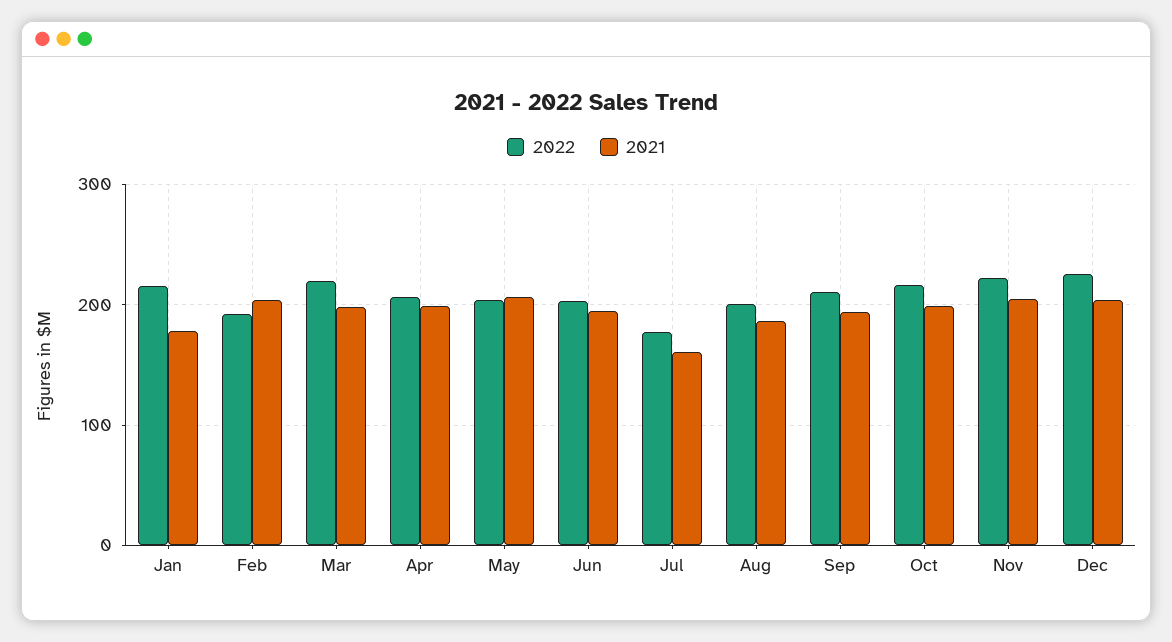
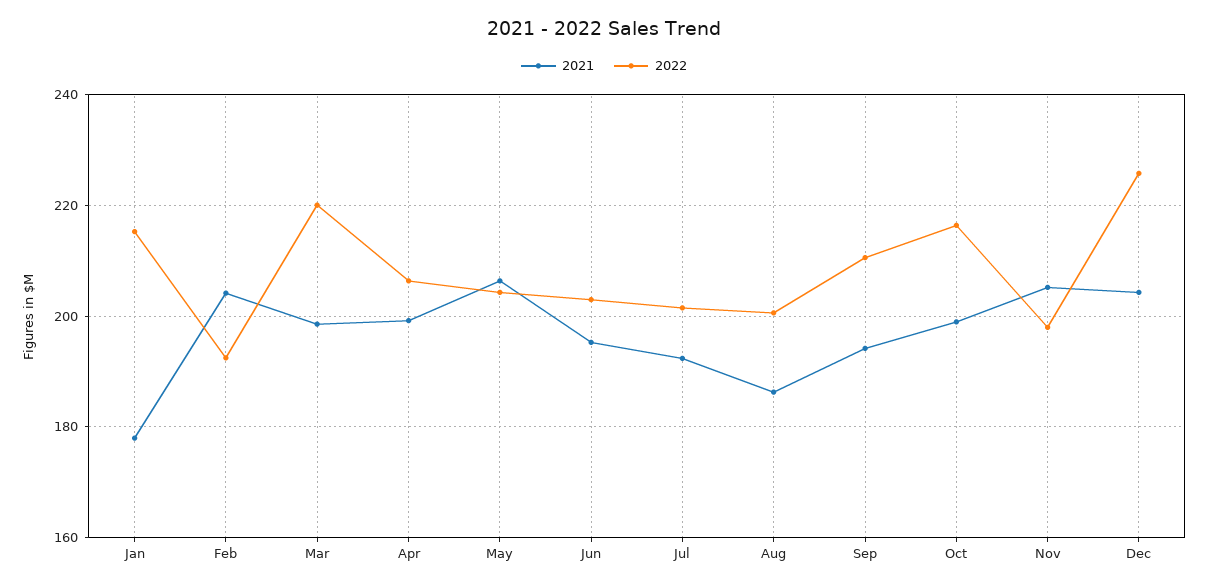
2022, Jul: 180 -> 202
2021, Jul: 160 -> 192
2022, Nov: 220 -> 198

